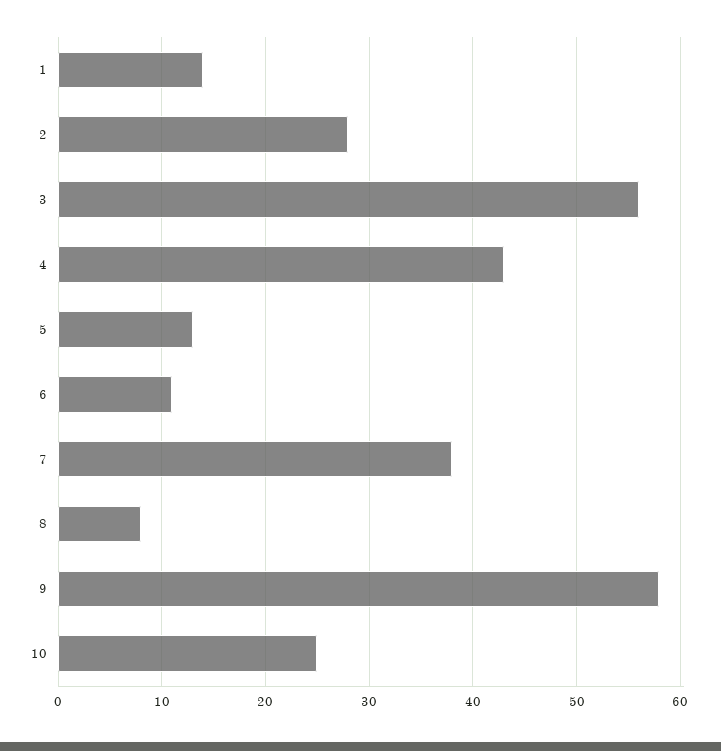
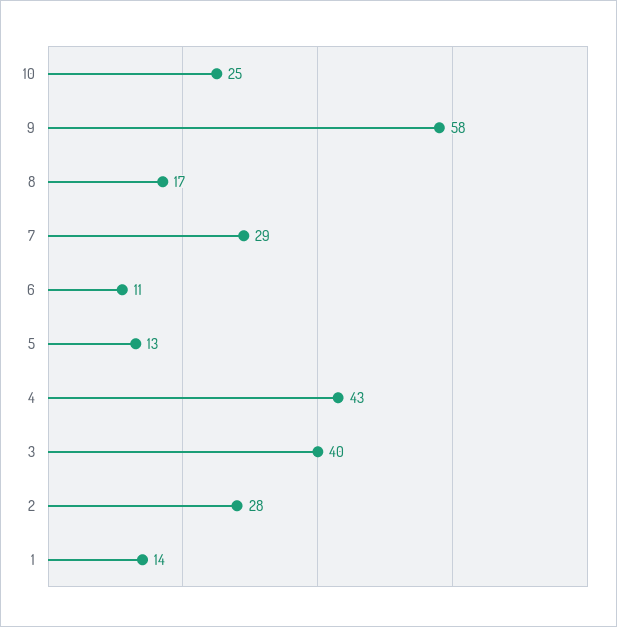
3: 56 -> 40
7: 38 -> 29
8: 8 -> 17

